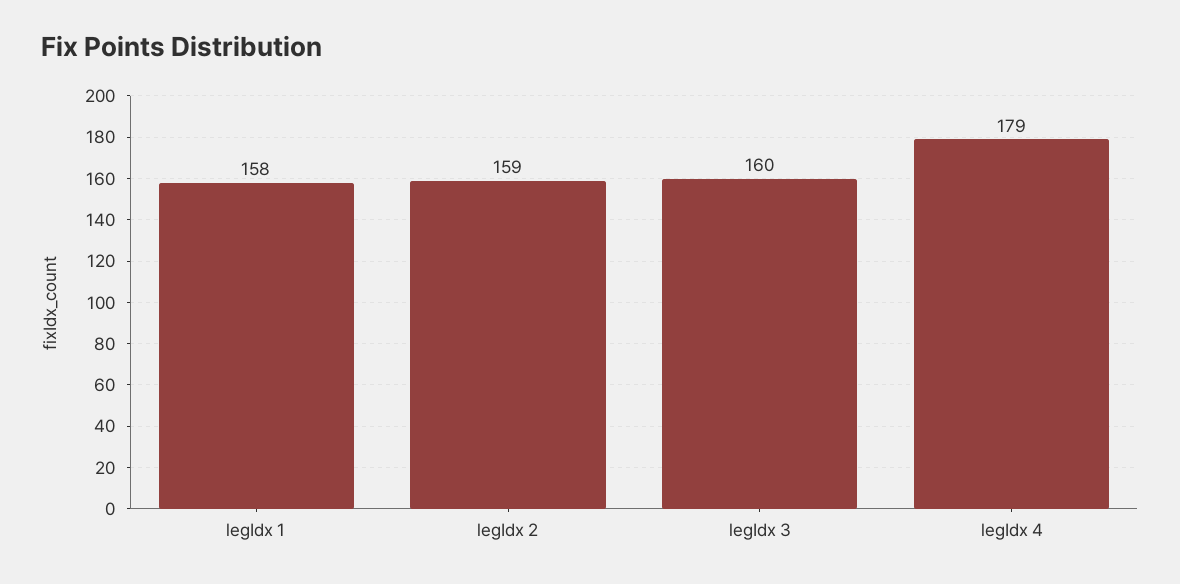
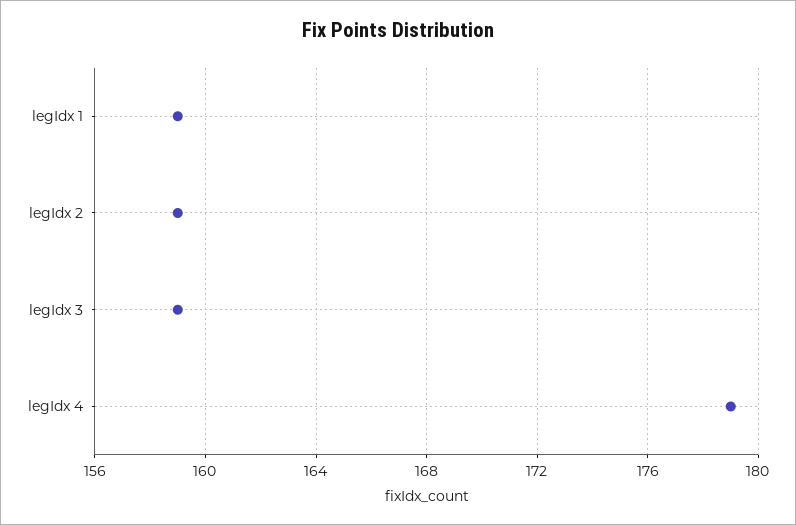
legIdx 1: 158 -> 159
legIdx 3: 160 -> 159

